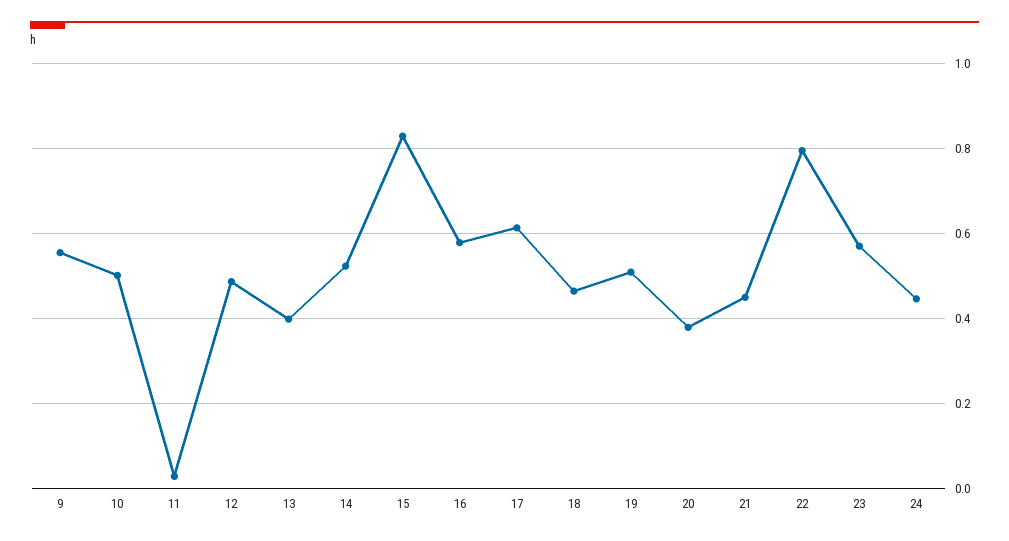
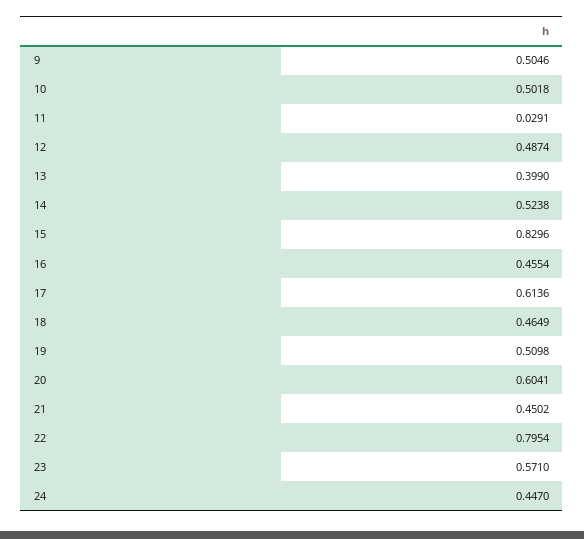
9: 0.56 -> 0.5046
16: 0.58 -> 0.4554
20: 0.38 -> 0.6041

